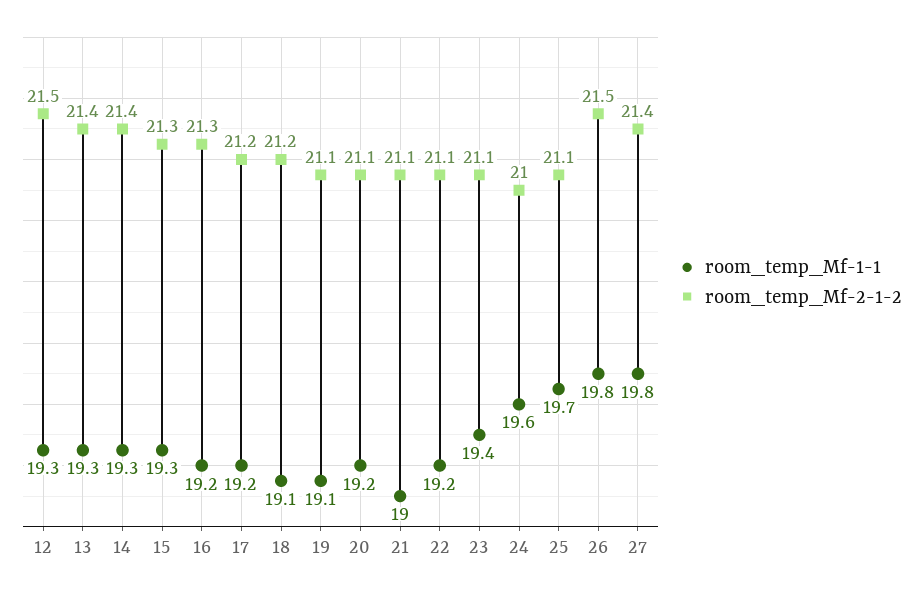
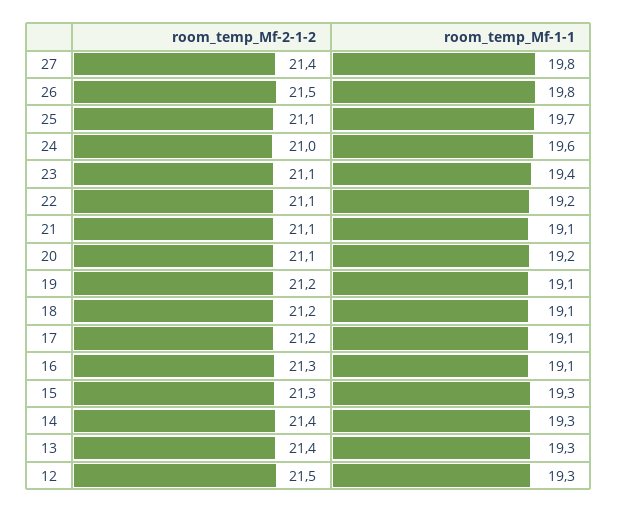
room_temp_Mf-1-1, 16: 19.2 -> 19.1
room_temp_Mf-1-1, 17: 19.2 -> 19.1
room_temp_Mf-2-1-2, 19: 21.1 -> 21.2
room_temp_Mf-1-1, 21: 19 -> 19.1

